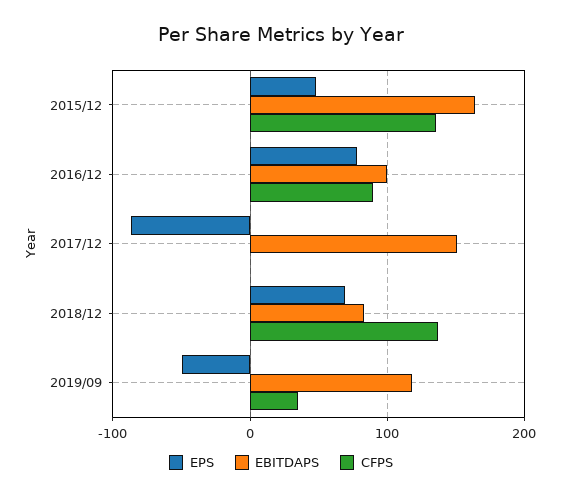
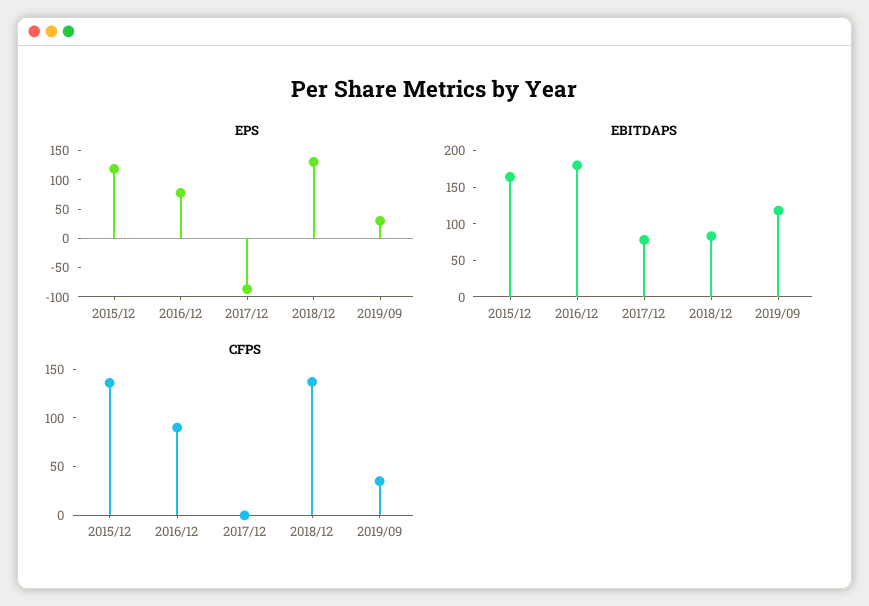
EPS, 2015/12: 50 -> 125
EBITDAPS, 2016/12: 100 -> 175
EBITDAPS, 2017/12: 150 -> 75
EPS, 2018/12: 70 -> 125
EPS, 2019/09: -50 -> 25

